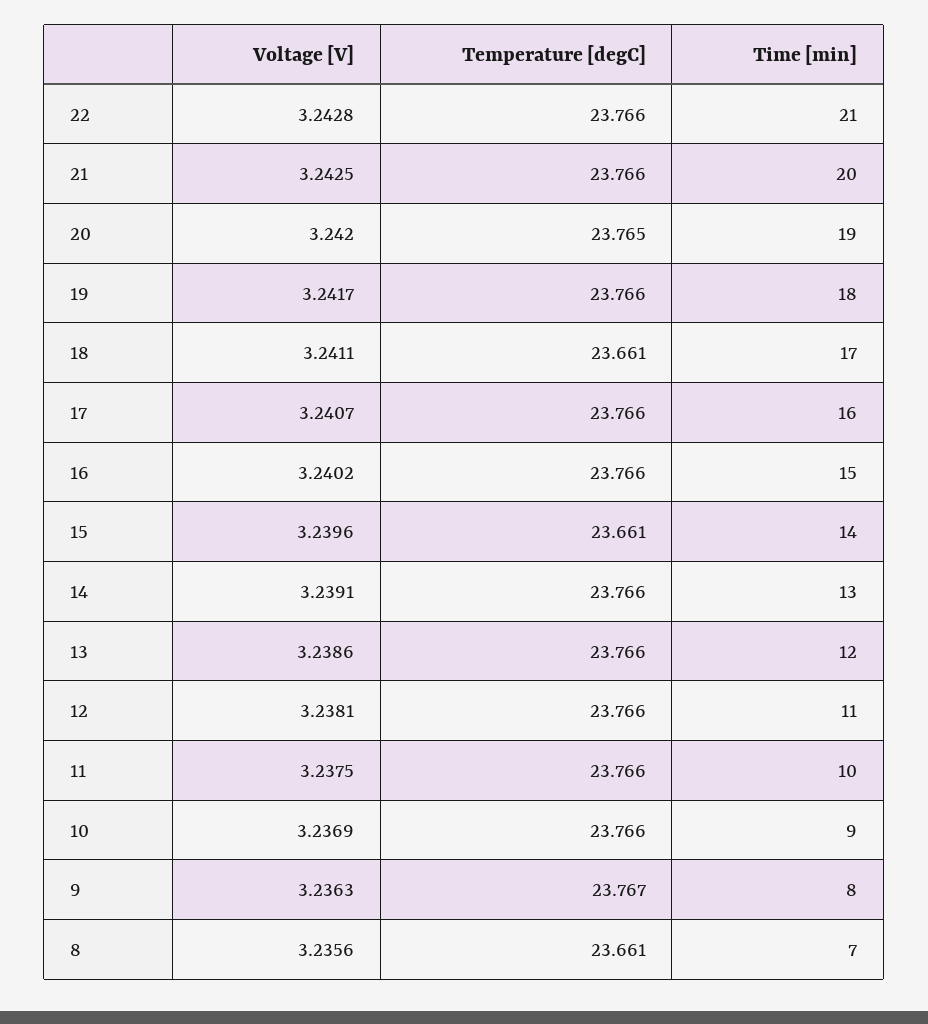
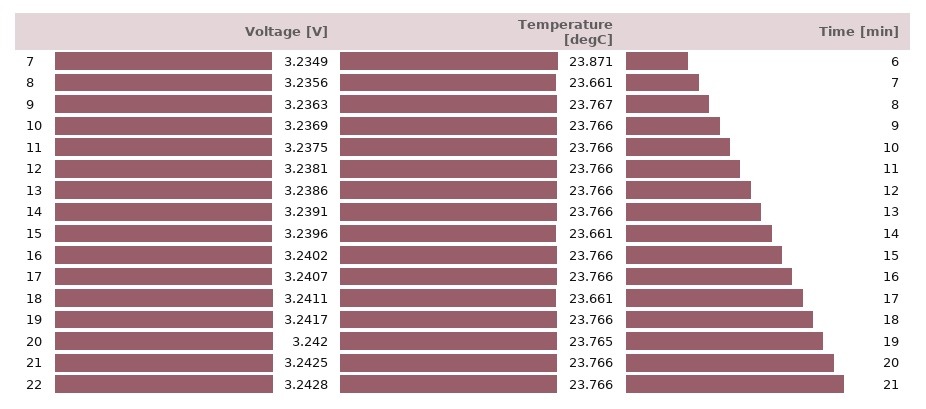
Voltage [V], 7: none -> 3.2349
Temperature [degC], 7: none -> 23.871
Time [min], 7: none -> 6

